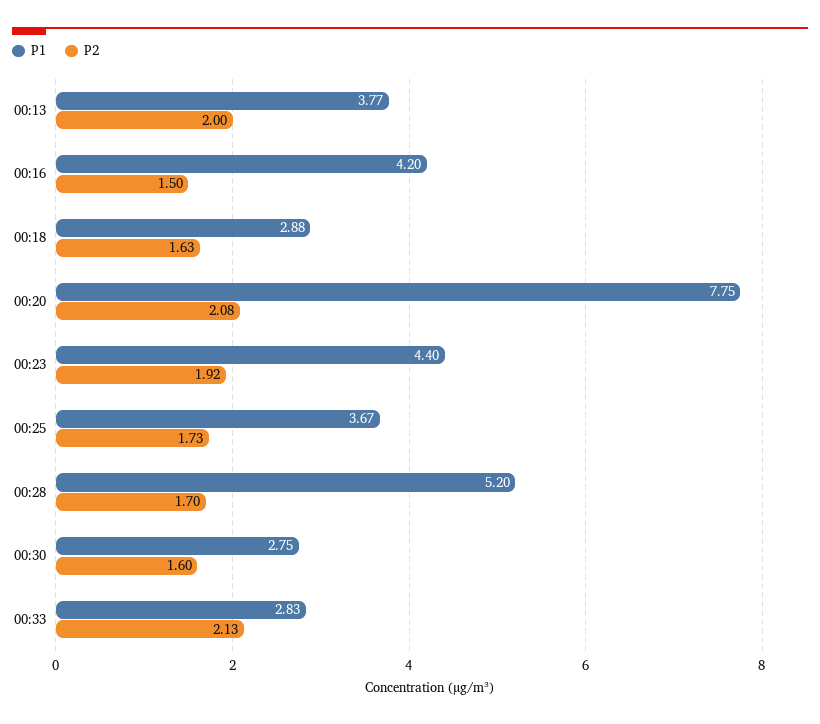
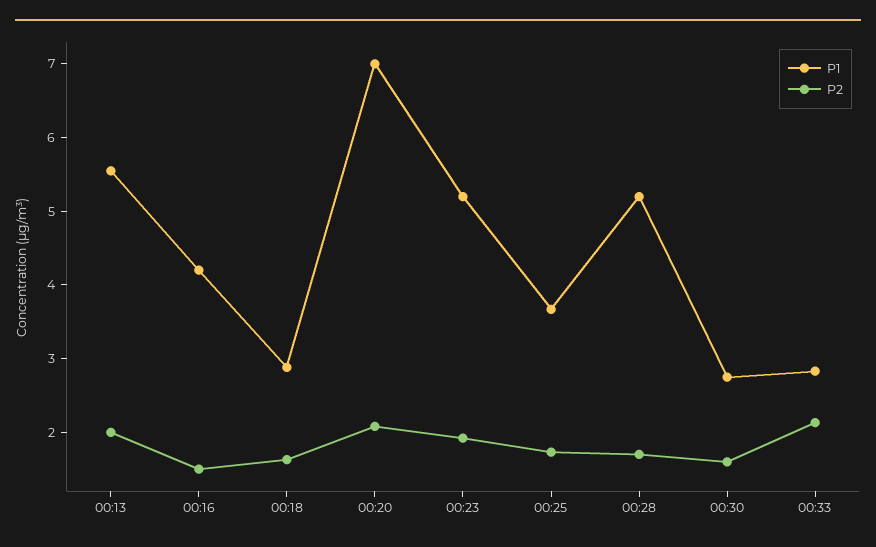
P1, 00:13: 3.77 -> 5.6
P1, 00:20: 7.75 -> 7
P1, 00:23: 4.4 -> 5.2

